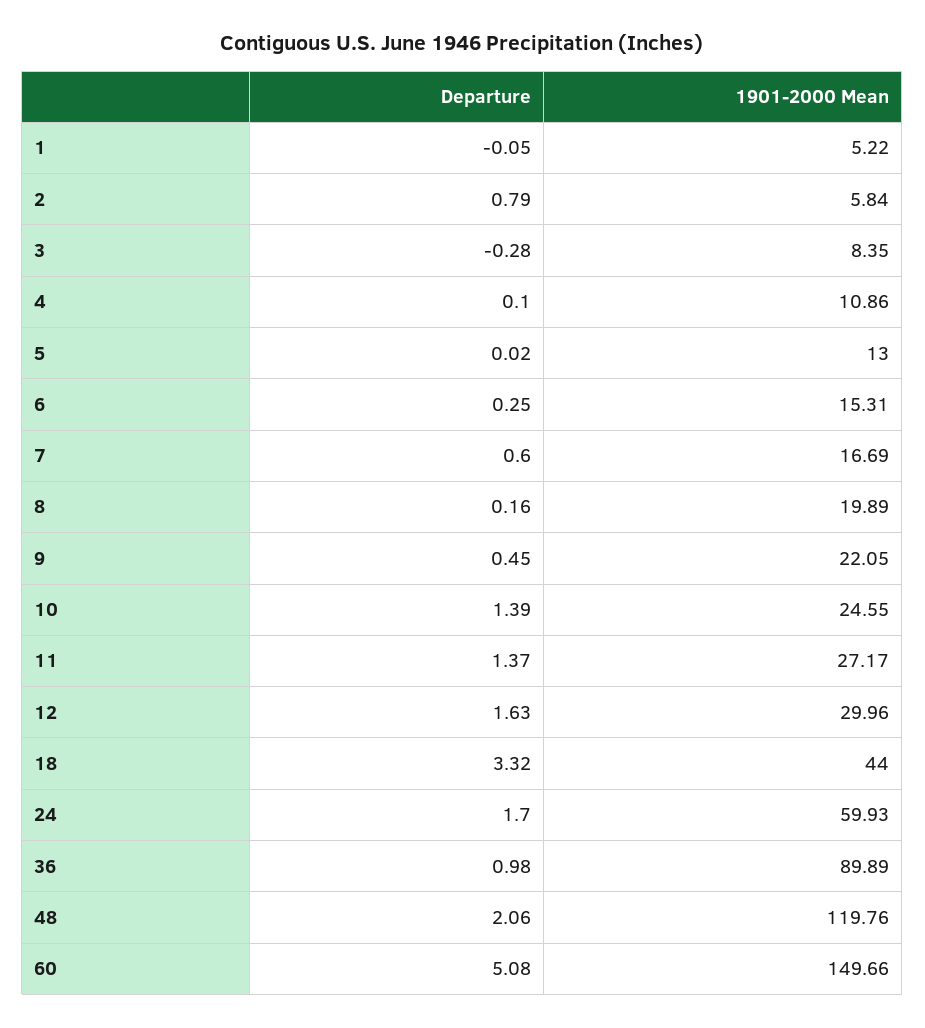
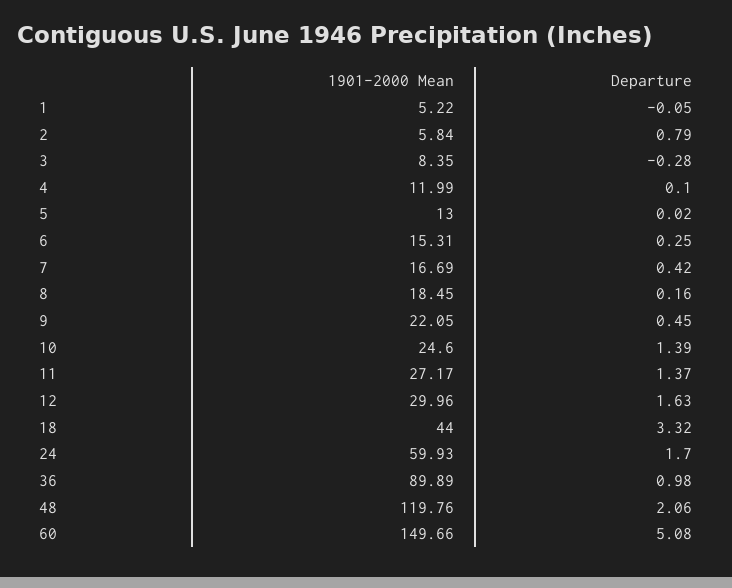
1901-2000 Mean, 4: 10.86 -> 11.99
Departure, 7: 0.6 -> 0.42
1901-2000 Mean, 8: 19.89 -> 18.45
1901-2000 Mean, 10: 24.55 -> 24.6

